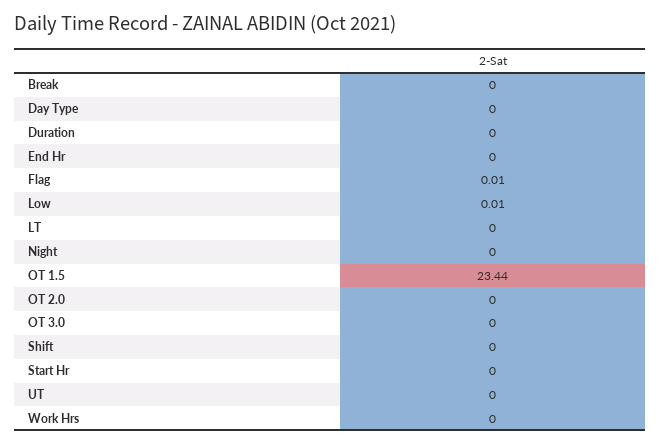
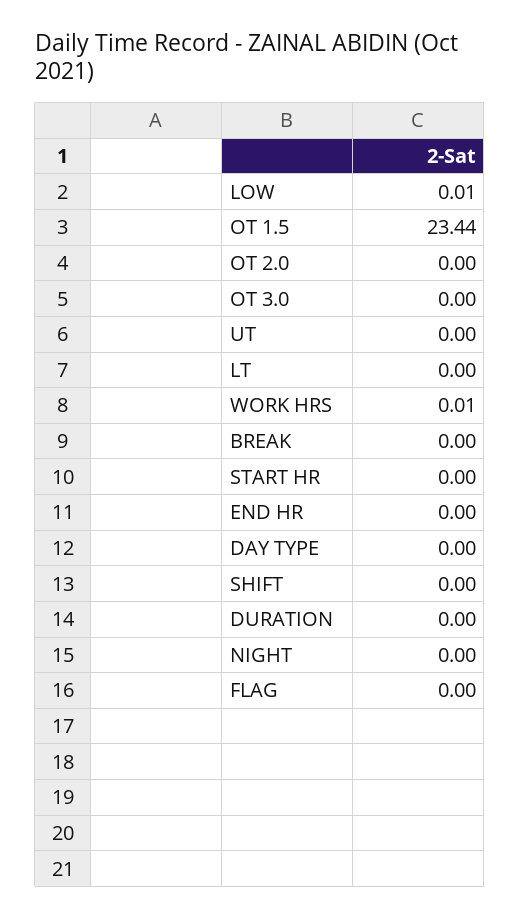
Flag: 0.01 -> 0
Work Hrs: 0 -> 0.01

